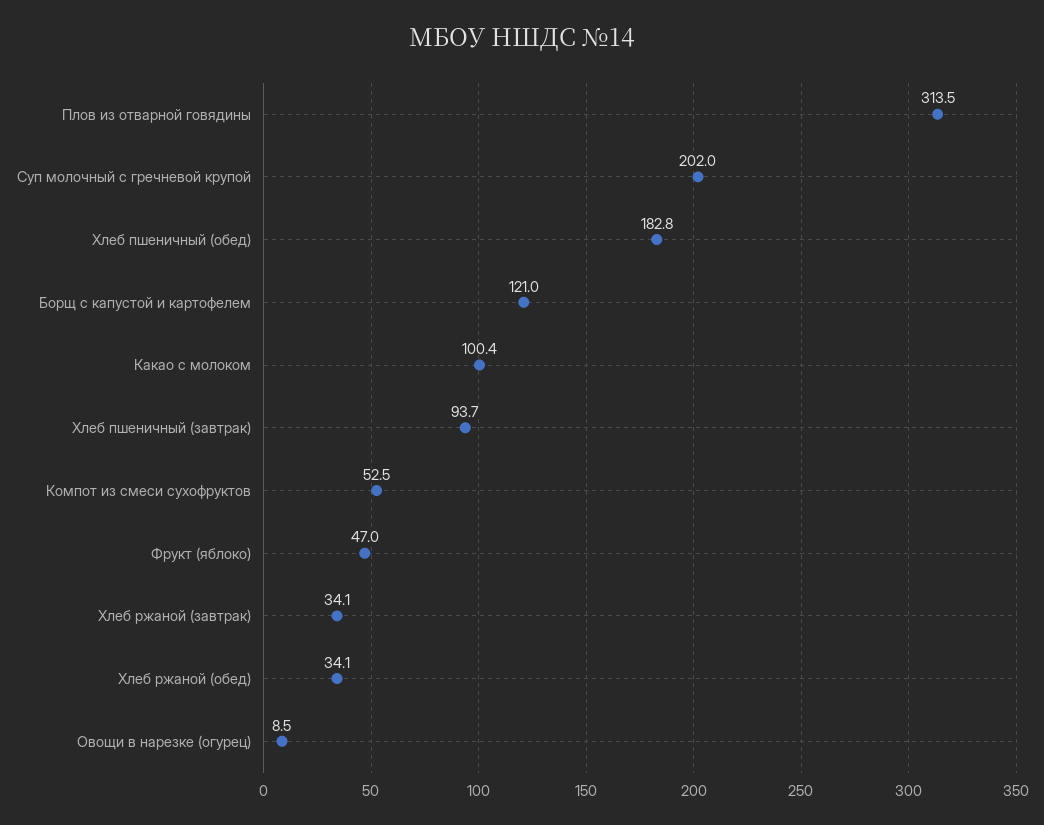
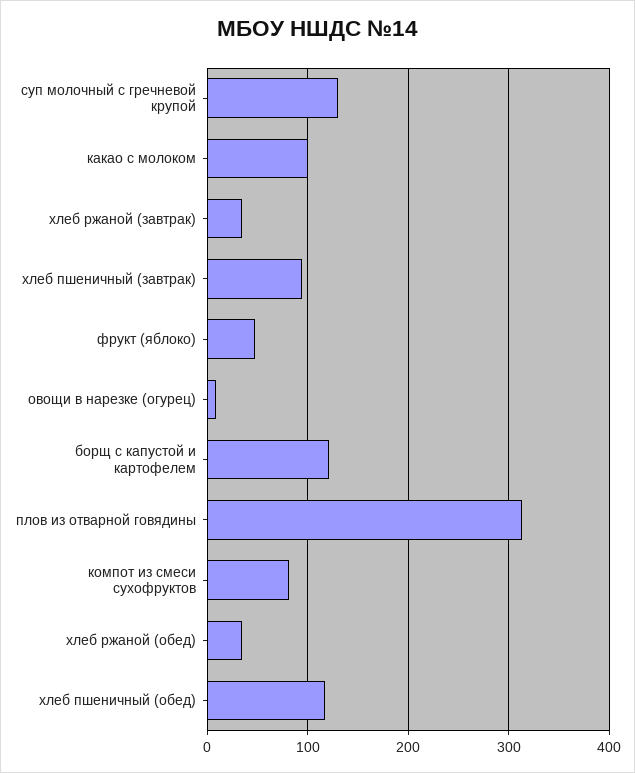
Суп молочный с гречневой крупой: 202 -> 130
Хлеб пшеничный (обед): 182.8 -> 120
Компот из смеси сухофруктов: 52.5 -> 80

